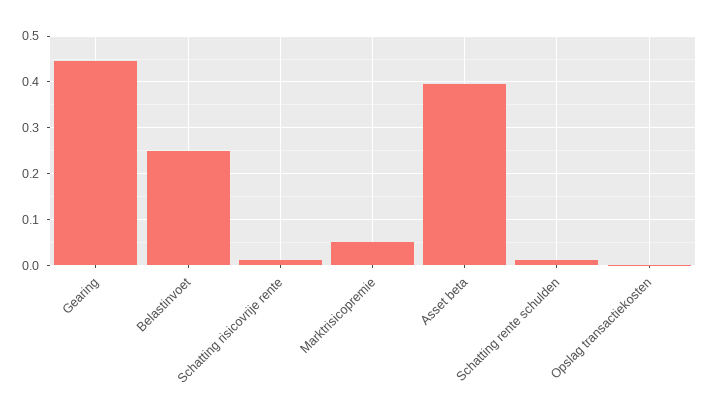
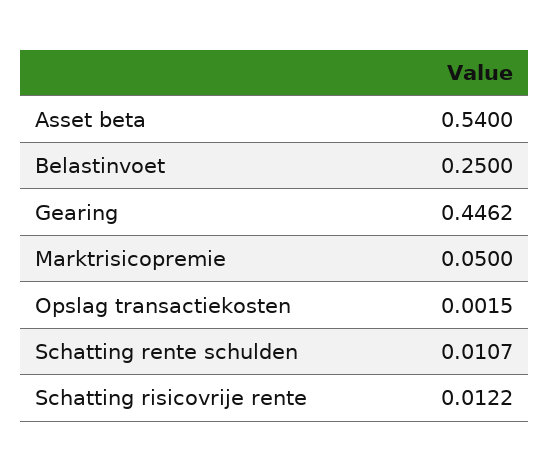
Asset beta: 0.4 -> 0.54

